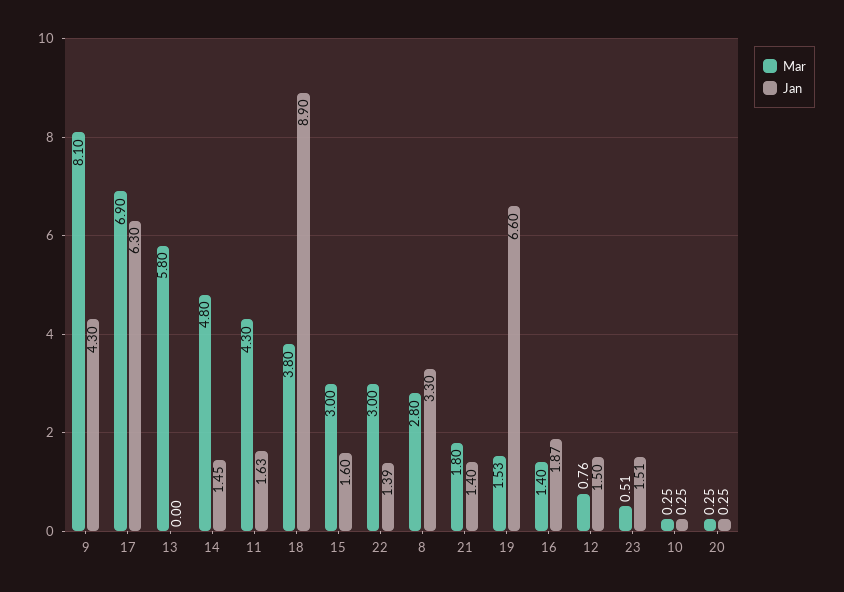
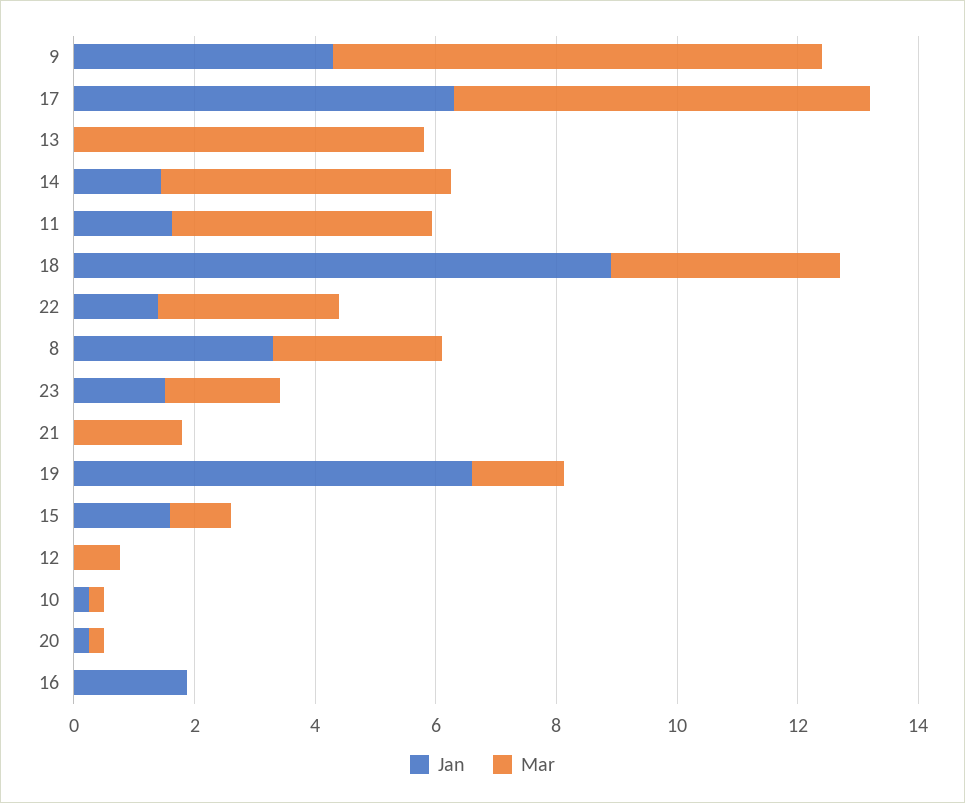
Mar, 15: 3 -> 1
Jan, 21: 1.4 -> 0
Mar, 16: 1.4 -> 0
Jan, 12: 1.5 -> 0
Mar, 23: 0.51 -> 2

